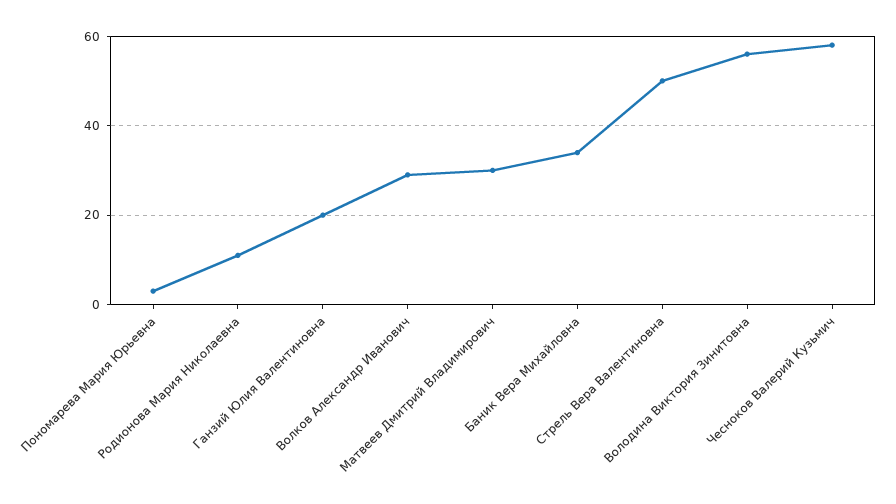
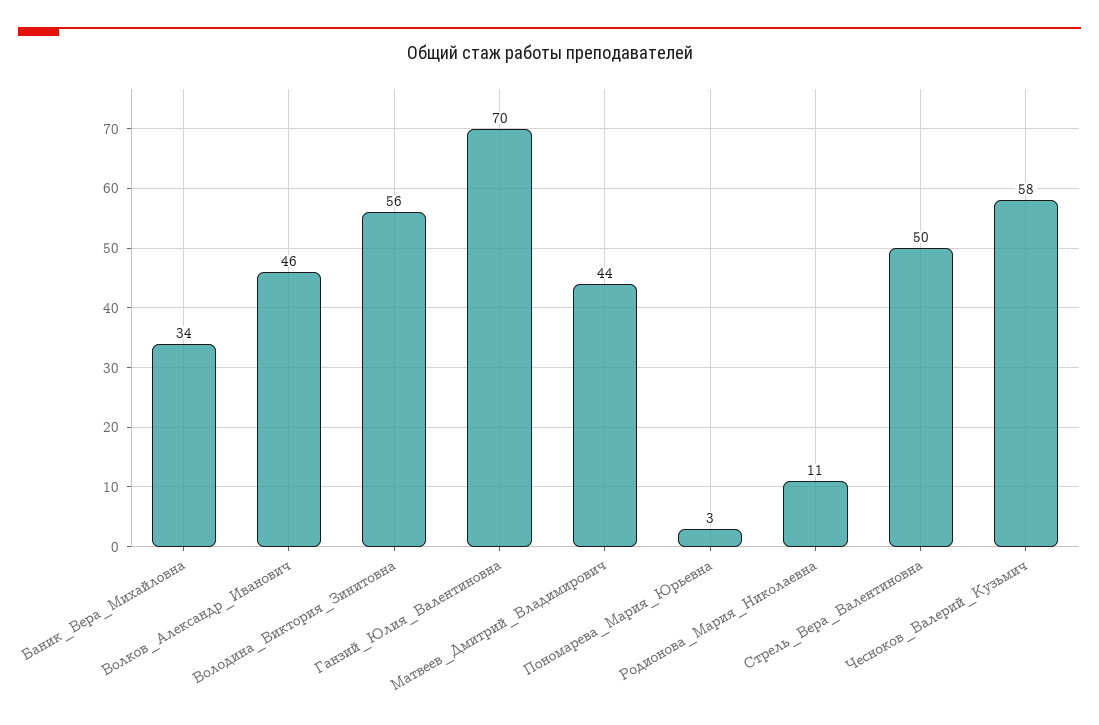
Ганзий Юлия Валентиновна: 20 -> 70
Волков Александр Иванович: 30 -> 46
Матвеев Дмитрий Владимирович: 30 -> 44

